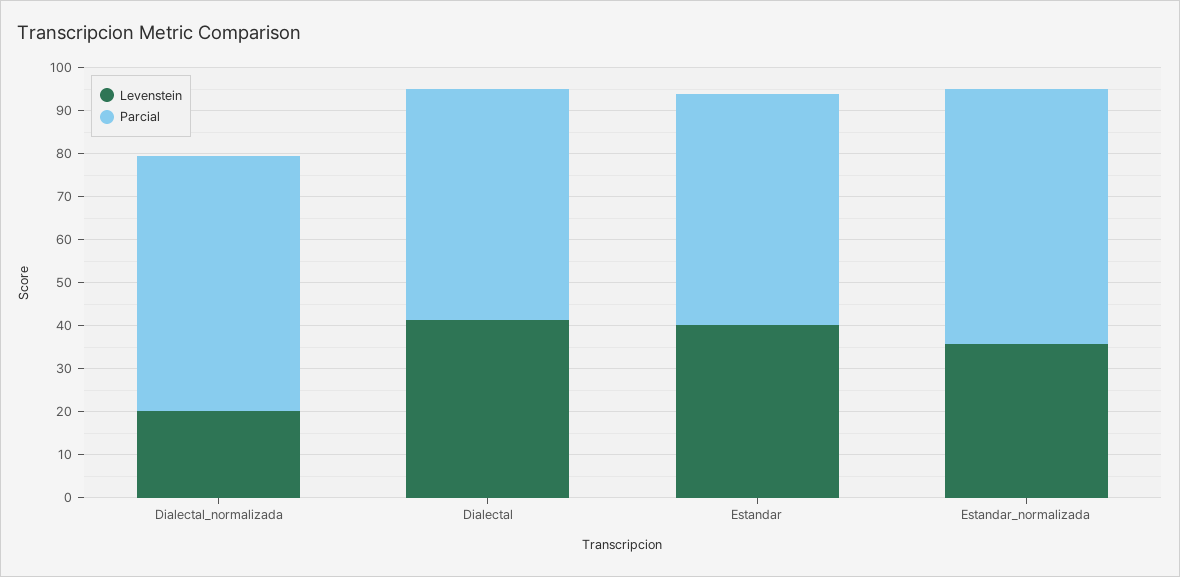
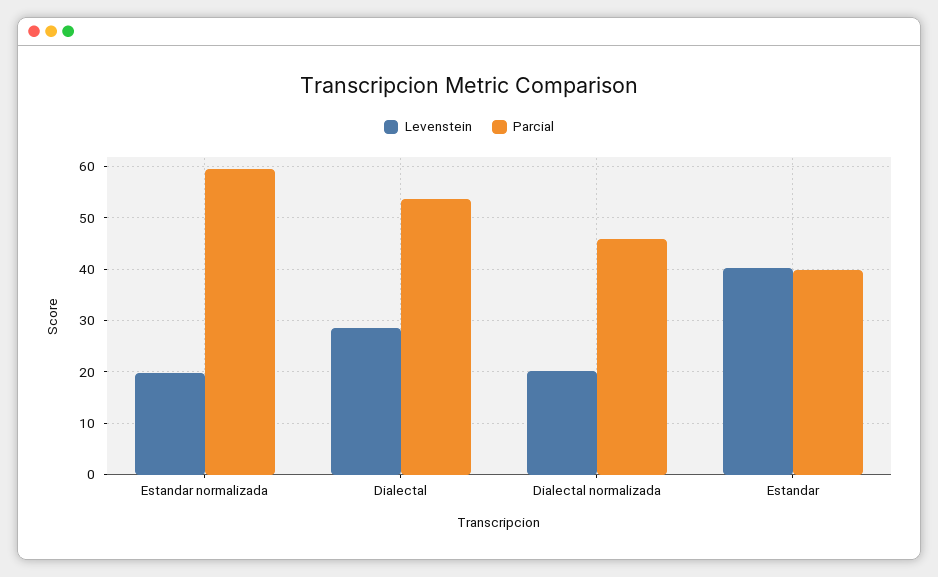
Parcial, Dialectal_normalizada: 60 -> 46
Levenstein, Dialectal: 42 -> 28
Parcial, Estandar: 54 -> 40
Levenstein, Estandar_normalizada: 36 -> 20

